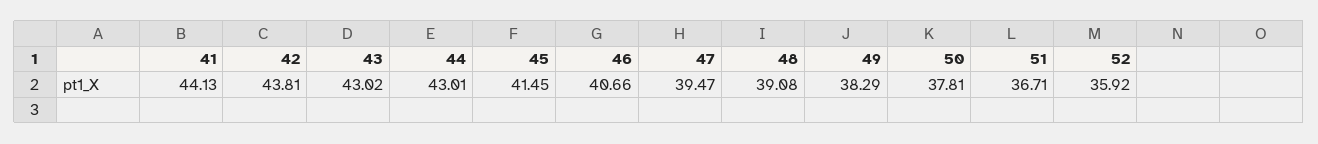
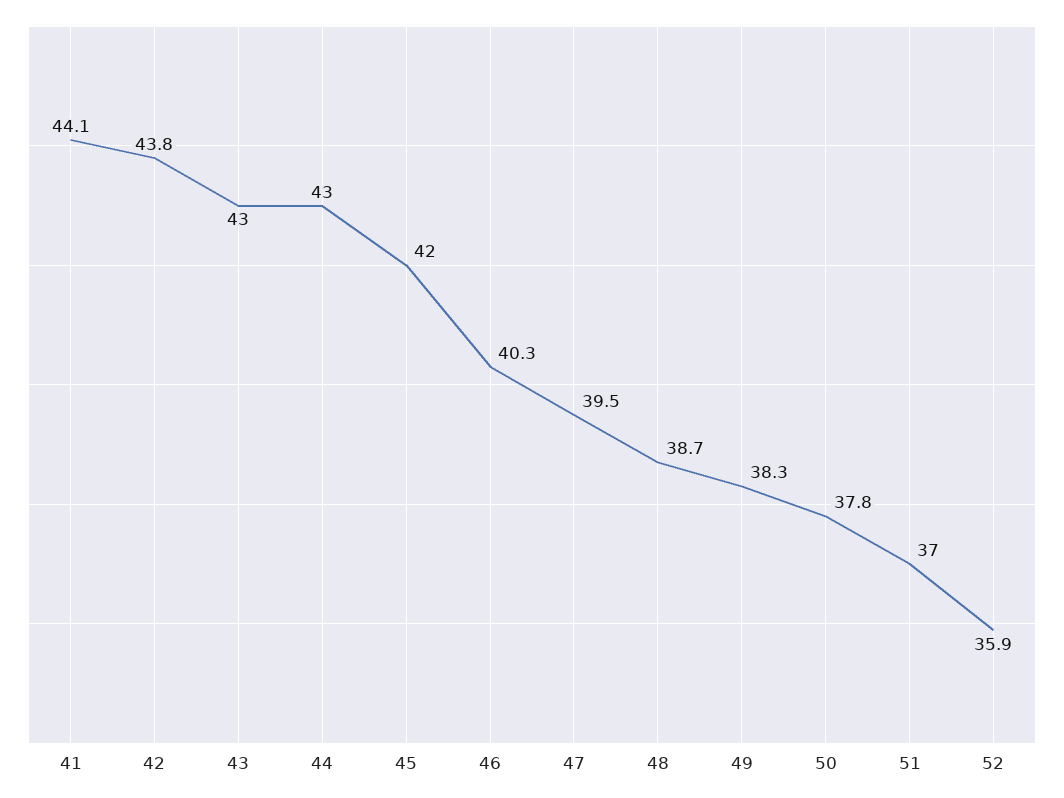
45: 41.45 -> 42
46: 40.66 -> 40.3
48: 39.08 -> 38.7
51: 36.71 -> 37

